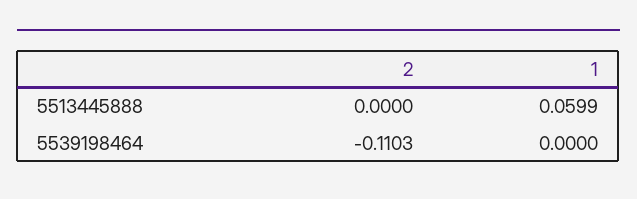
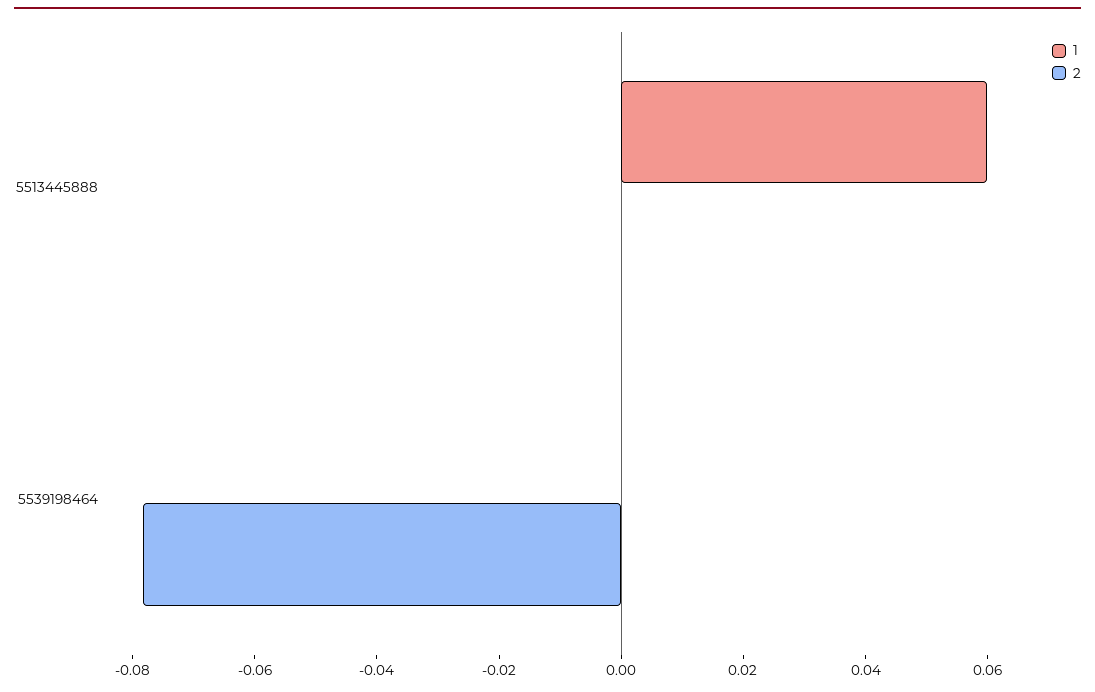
2, 5539198464: -0.1103 -> -0.08

